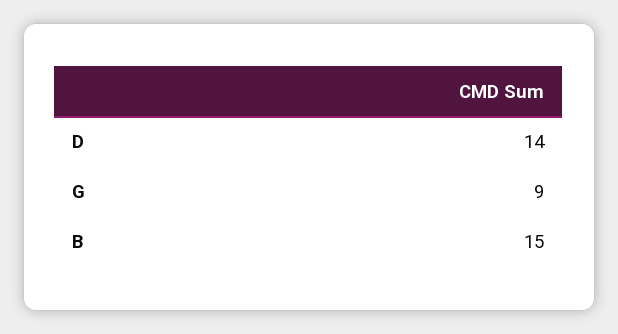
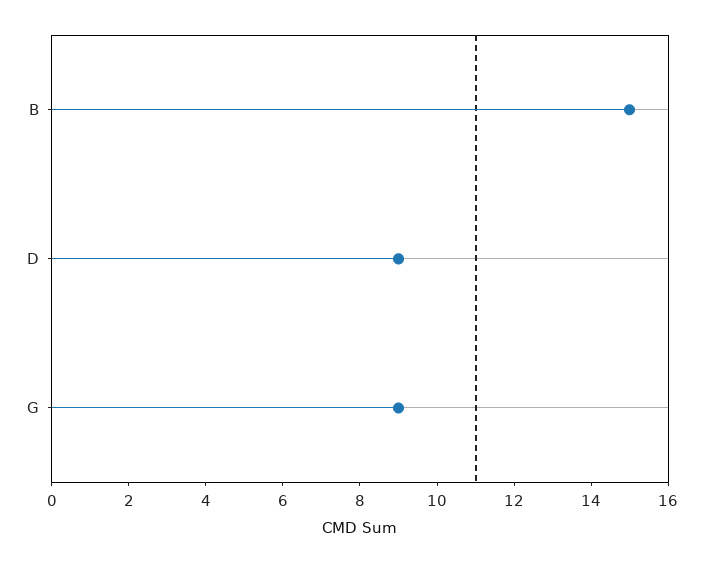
D: 14 -> 9

